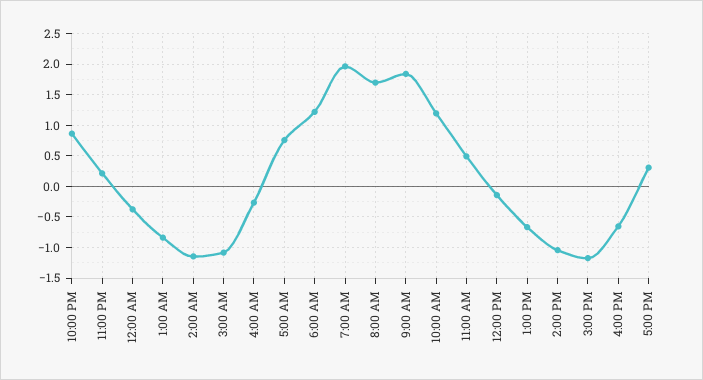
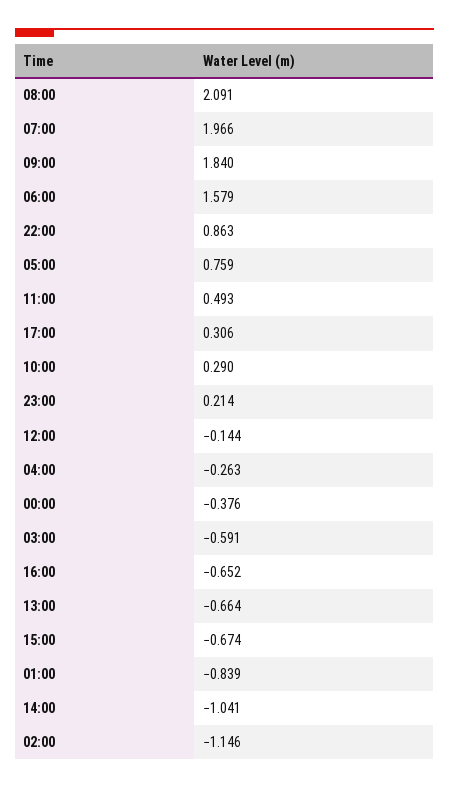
3:00 AM: -1.1 -> -0.591
6:00 AM: 1.2 -> 1.579
8:00 AM: 1.7 -> 2.091
10:00 AM: 1.2 -> 0.29
3:00 PM: -1.2 -> -0.674

